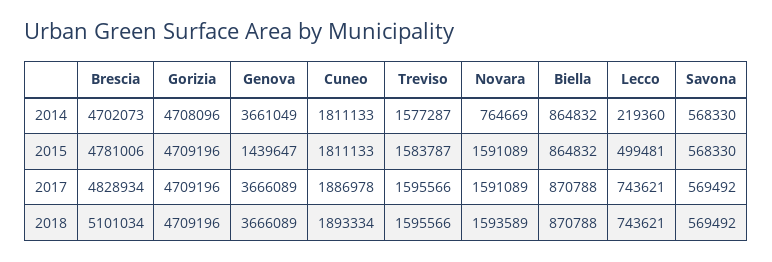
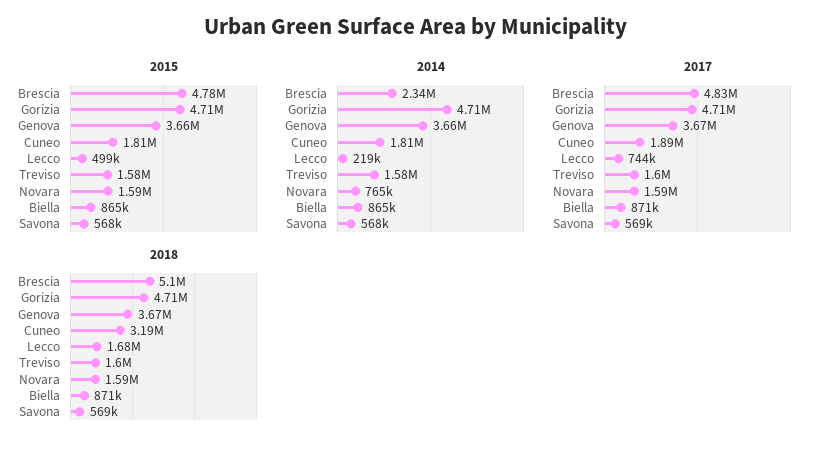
2014, Brescia: 4702073 -> 2340000
2015, Genova: 1439647 -> 3660000
2018, Cuneo: 1893334 -> 3190000
2018, Lecco: 743621 -> 1680000

